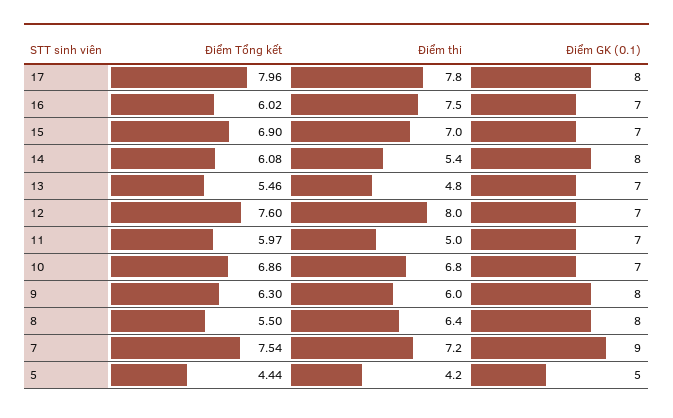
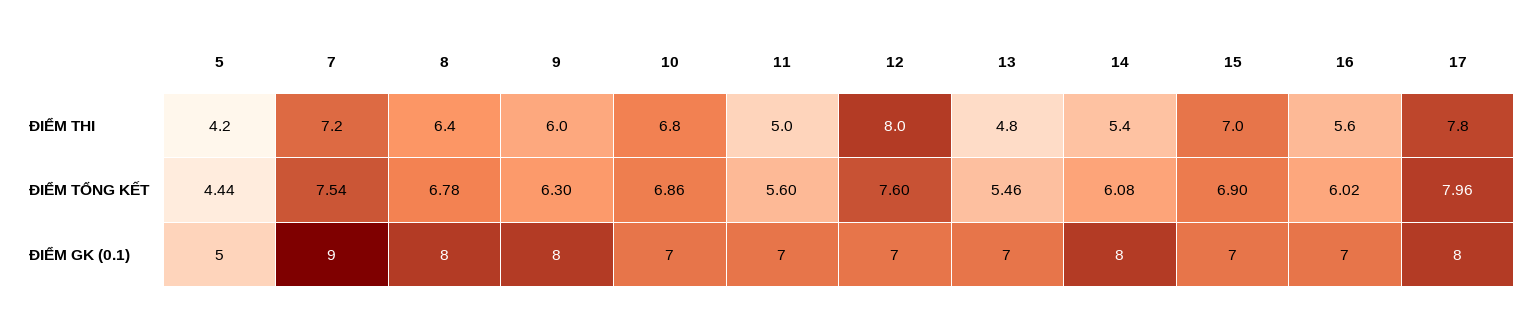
Điểm thi, 16: 7.5 -> 5.6
Điểm Tổng kết, 11: 5.97 -> 5.6
Điểm Tổng kết, 8: 5.5 -> 6.78

